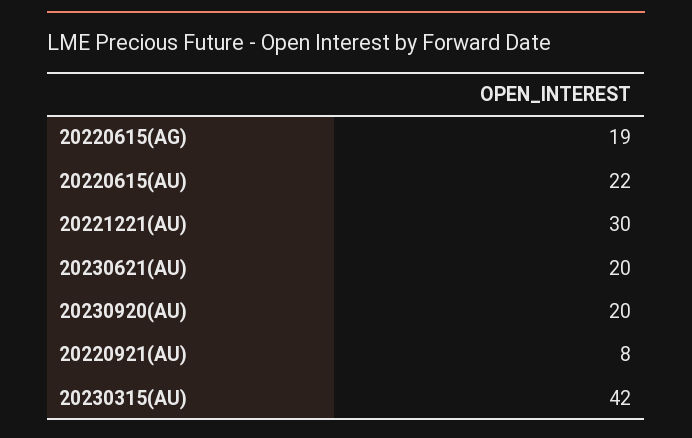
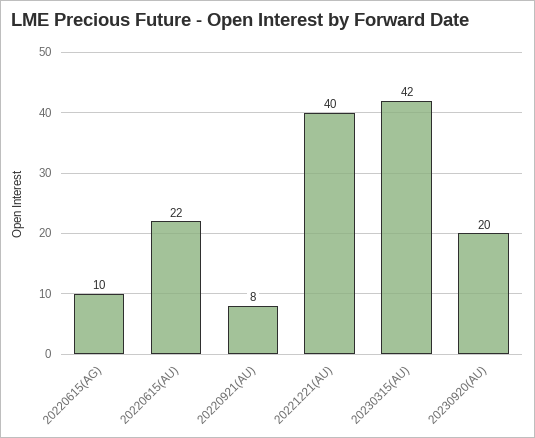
20220615(AG): 19 -> 10
20221221(AU): 30 -> 40
20230621(AU): 20 -> none

